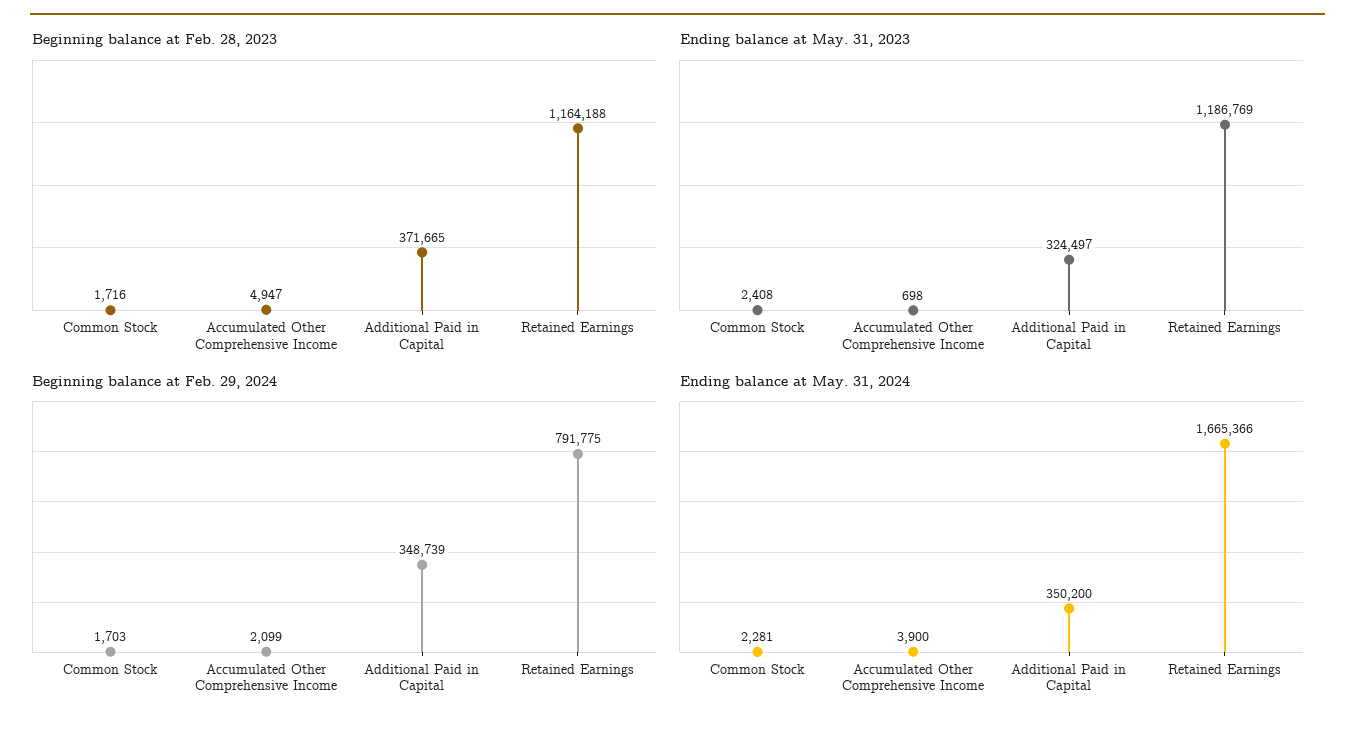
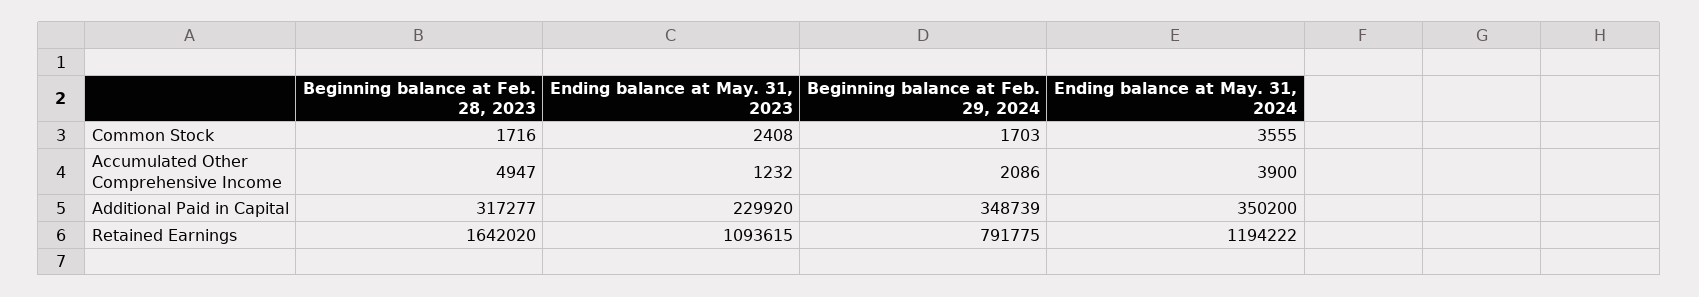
Beginning balance at Feb. 28, 2023, Additional Paid in Capital: 371665 -> 317277
Beginning balance at Feb. 28, 2023, Retained Earnings: 1164188 -> 1642020
Ending balance at May. 31, 2023, Accumulated Other Comprehensive Income: 698 -> 1232
Ending balance at May. 31, 2023, Additional Paid in Capital: 324497 -> 229920
Ending balance at May. 31, 2023, Retained Earnings: 1186769 -> 1093615
Beginning balance at Feb. 29, 2024, Accumulated Other Comprehensive Income: 2099 -> 2086
Ending balance at May. 31, 2024, Common Stock: 2281 -> 3555
Ending balance at May. 31, 2024, Retained Earnings: 1665366 -> 1194222

